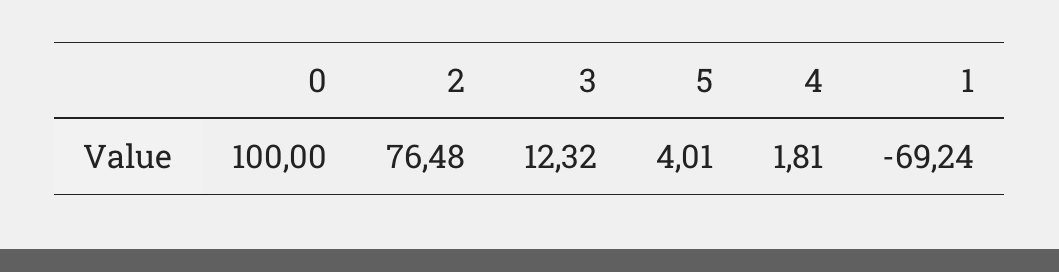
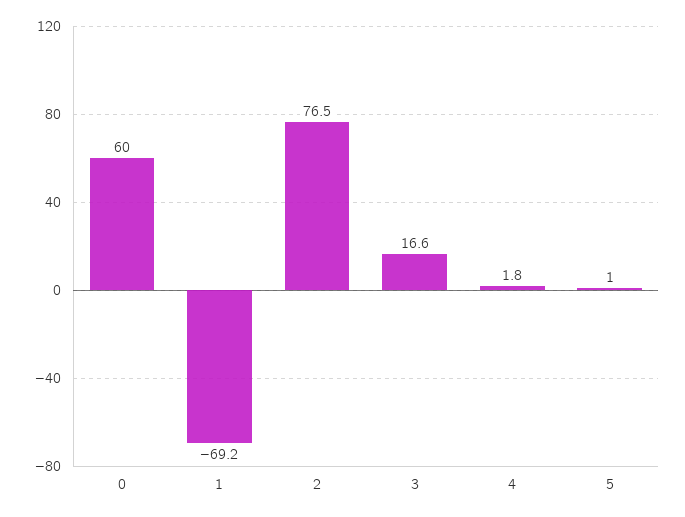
0: 100 -> 60
3: 12.32 -> 16.6
5: 4.01 -> 1

